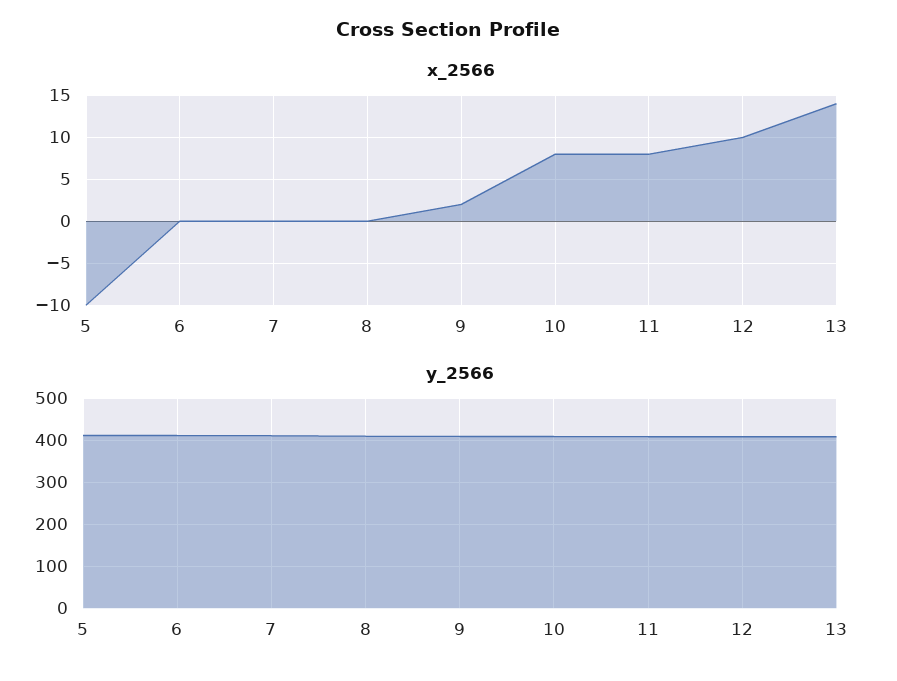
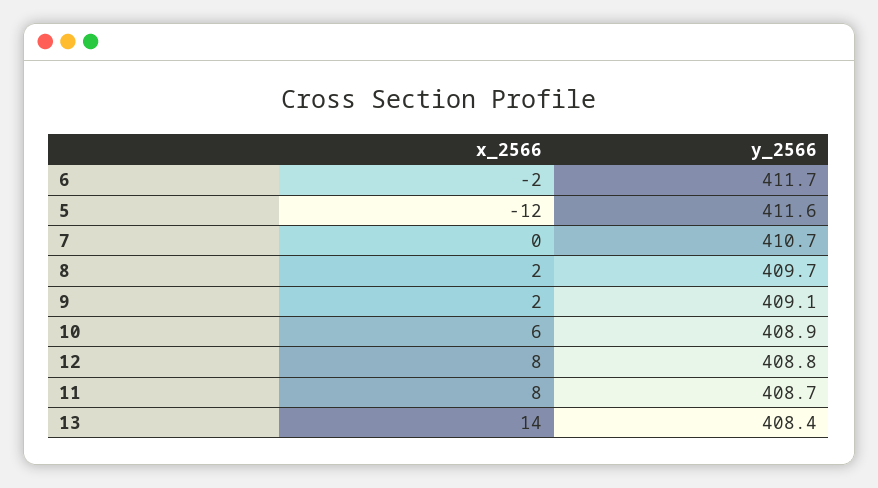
x_2566, 5: -10 -> -12
x_2566, 6: 0 -> -2
x_2566, 8: 0 -> 2
x_2566, 10: 8 -> 6
x_2566, 12: 10 -> 8

